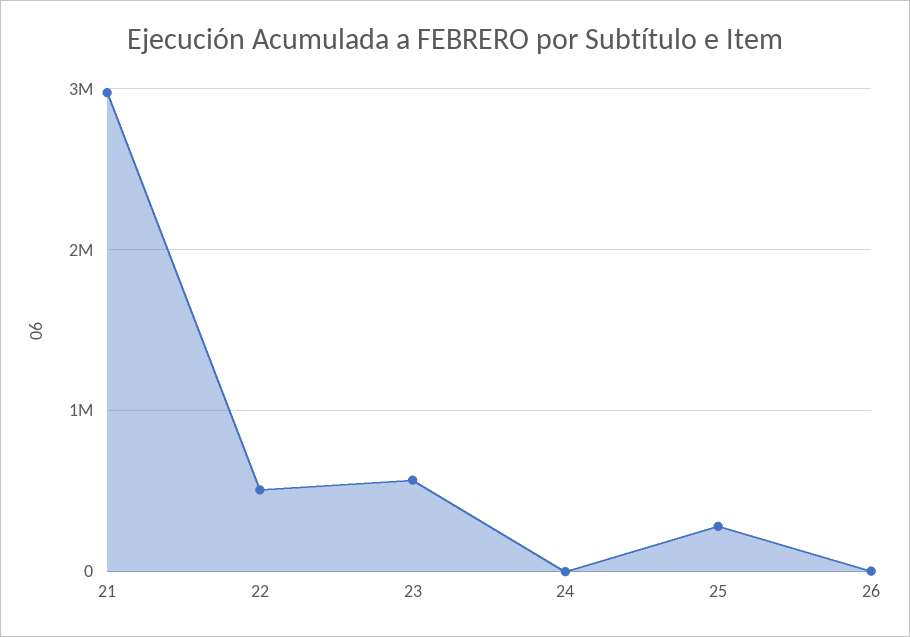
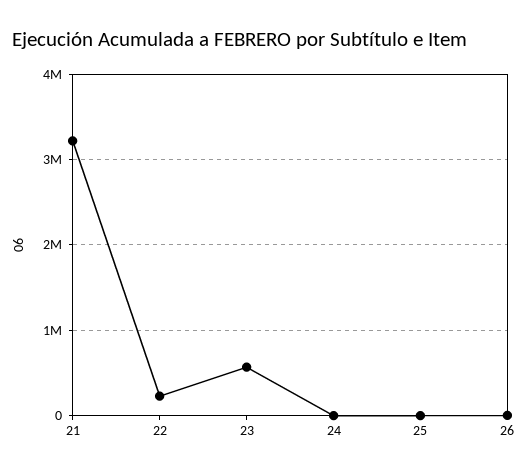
21: 3000000 -> 3200000
22: 500000 -> 200000
25: 300000 -> 0

